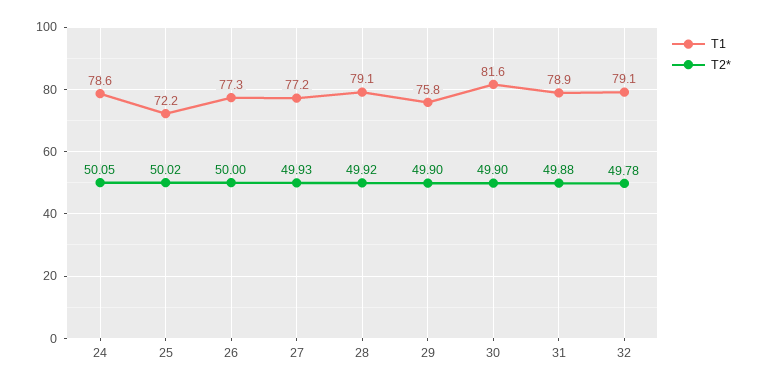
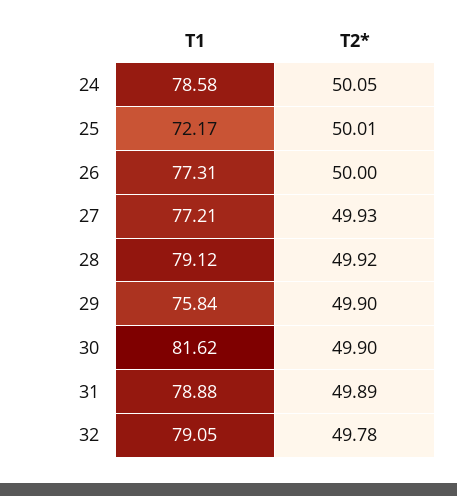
T2*, 25: 50.02 -> 50.01
T2*, 31: 49.88 -> 49.89

